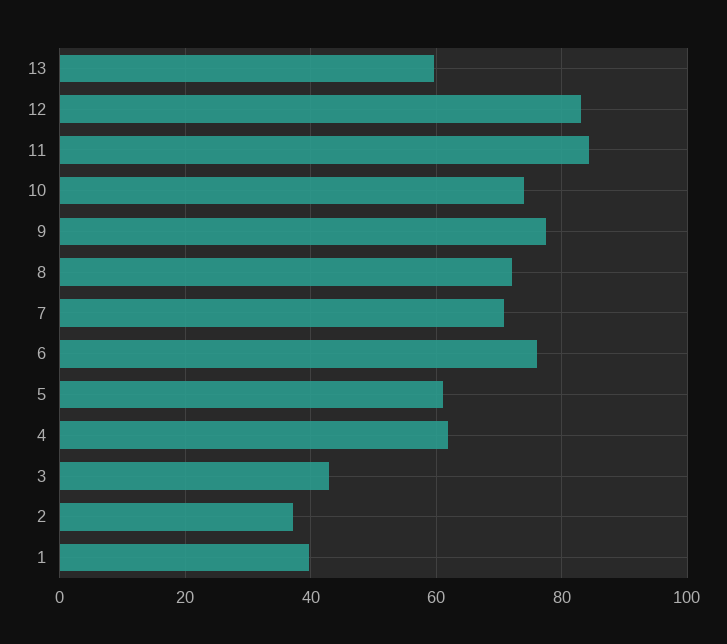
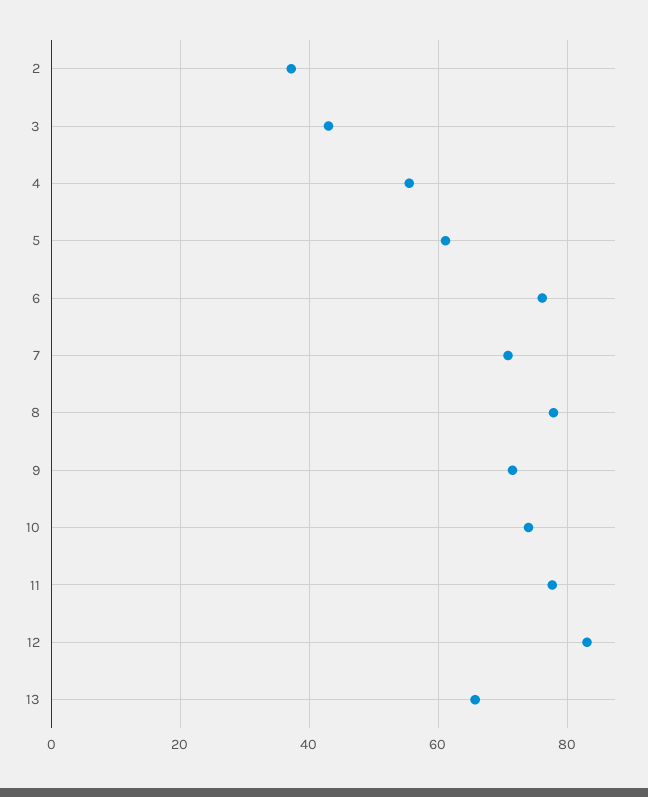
13: 60 -> 66
11: 84 -> 78
9: 78 -> 72
8: 72 -> 78
4: 62 -> 56
1: 40 -> none

